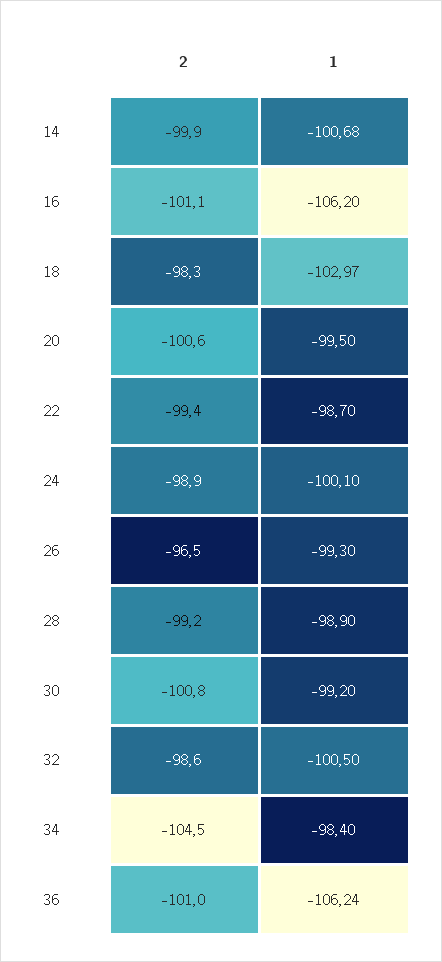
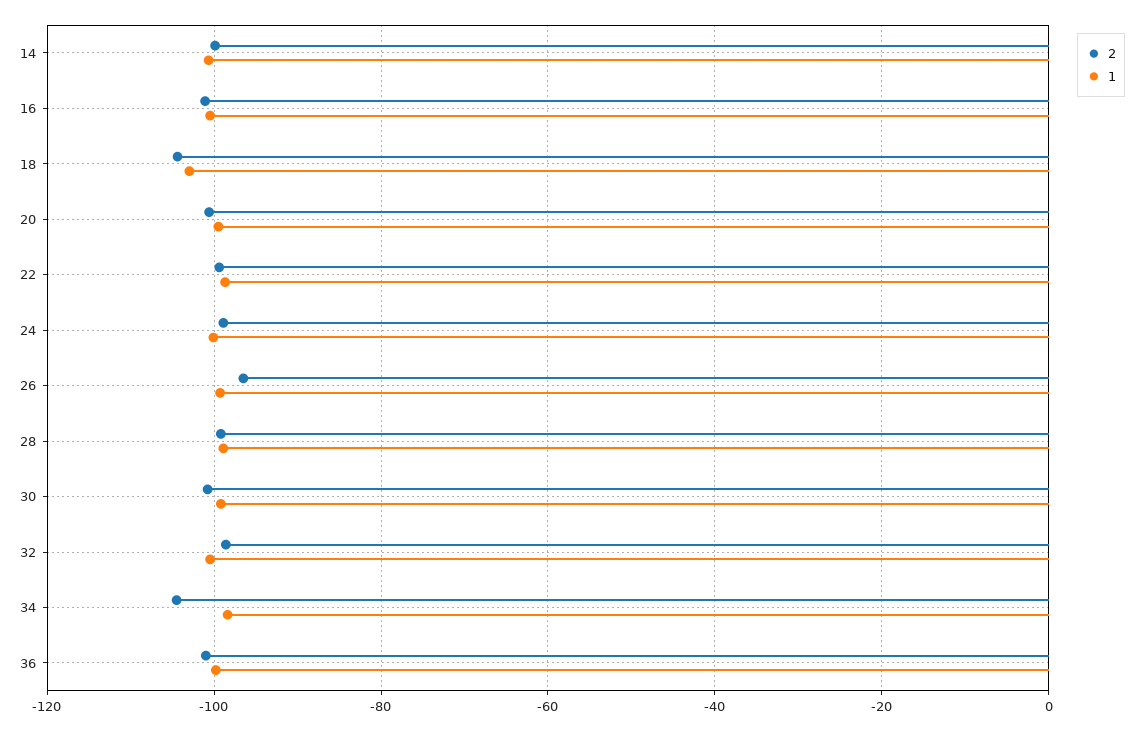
1, 16: -106.2 -> -100
2, 18: -98.3 -> -104
1, 36: -106.24 -> -100

